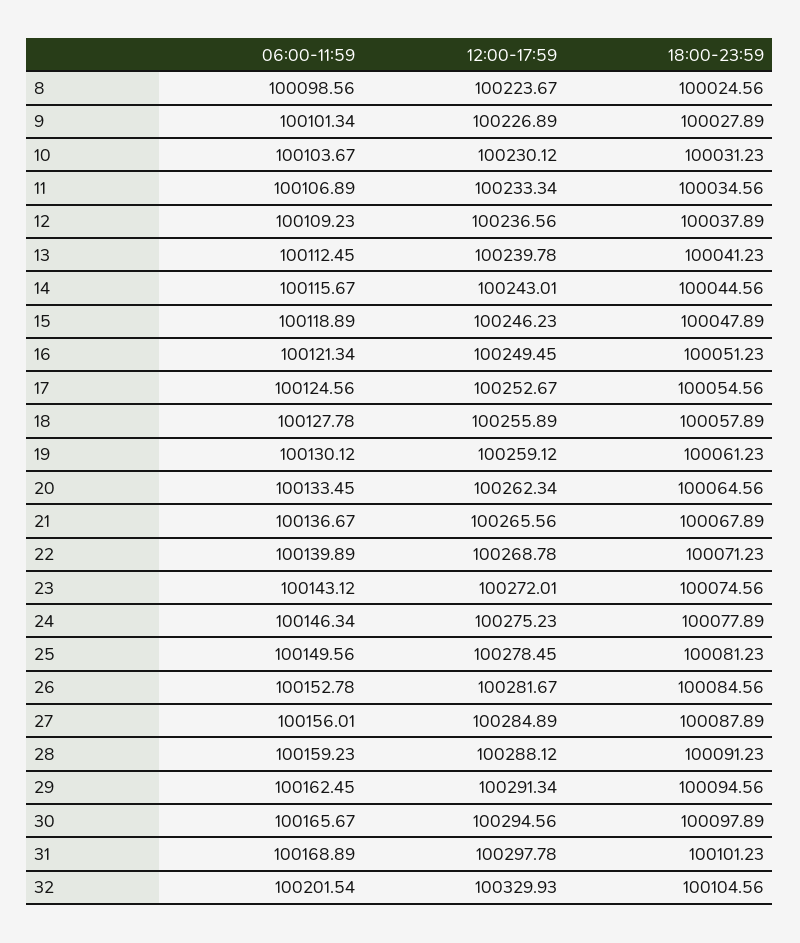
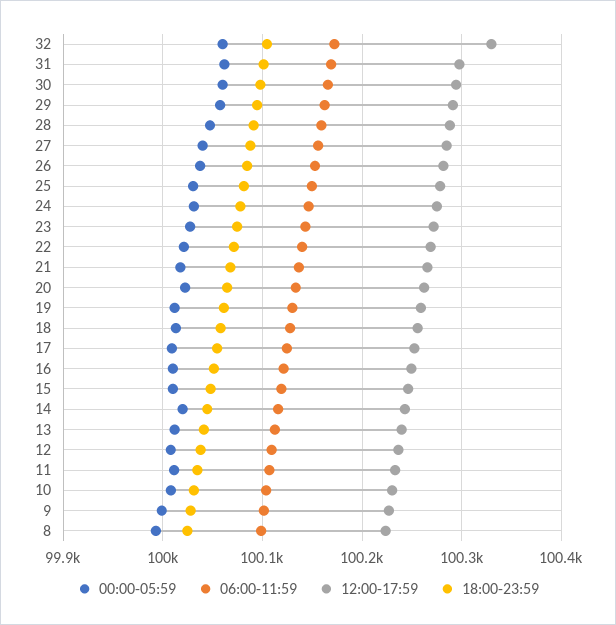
06:00-11:59, 32: 100201.54 -> 100170
00:00-05:59, 32: none -> 100060
00:00-05:59, 31: none -> 100060
00:00-05:59, 30: none -> 100060
00:00-05:59, 29: none -> 100060
00:00-05:59, 28: none -> 100050
00:00-05:59, 27: none -> 100040
00:00-05:59, 26: none -> 100040
00:00-05:59, 25: none -> 100030
00:00-05:59, 24: none -> 100030
00:00-05:59, 23: none -> 100030
00:00-05:59, 22: none -> 100020
00:00-05:59, 21: none -> 100020
00:00-05:59, 20: none -> 100020
00:00-05:59, 19: none -> 100010
00:00-05:59, 18: none -> 100010
00:00-05:59, 17: none -> 100010
00:00-05:59, 16: none -> 100010
00:00-05:59, 15: none -> 100010
00:00-05:59, 14: none -> 100020
00:00-05:59, 13: none -> 100010
00:00-05:59, 12: none -> 100010
00:00-05:59, 11: none -> 100010
00:00-05:59, 10: none -> 100010
00:00-05:59, 9: none -> 100000
00:00-05:59, 8: none -> 99990

